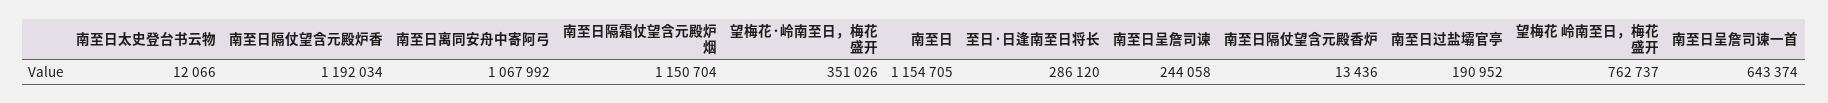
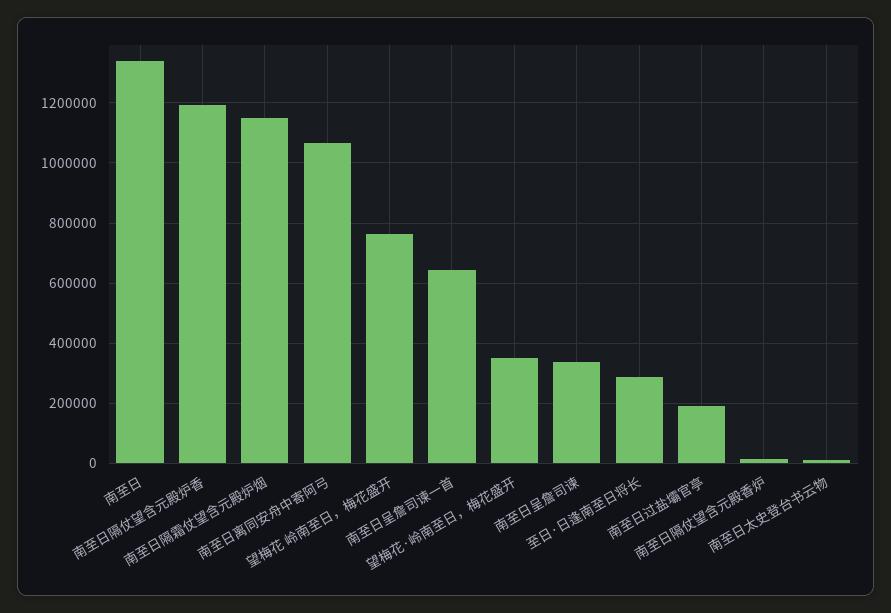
南至日: 1154705 -> 1340000
南至日呈詹司谏: 244058 -> 340000

